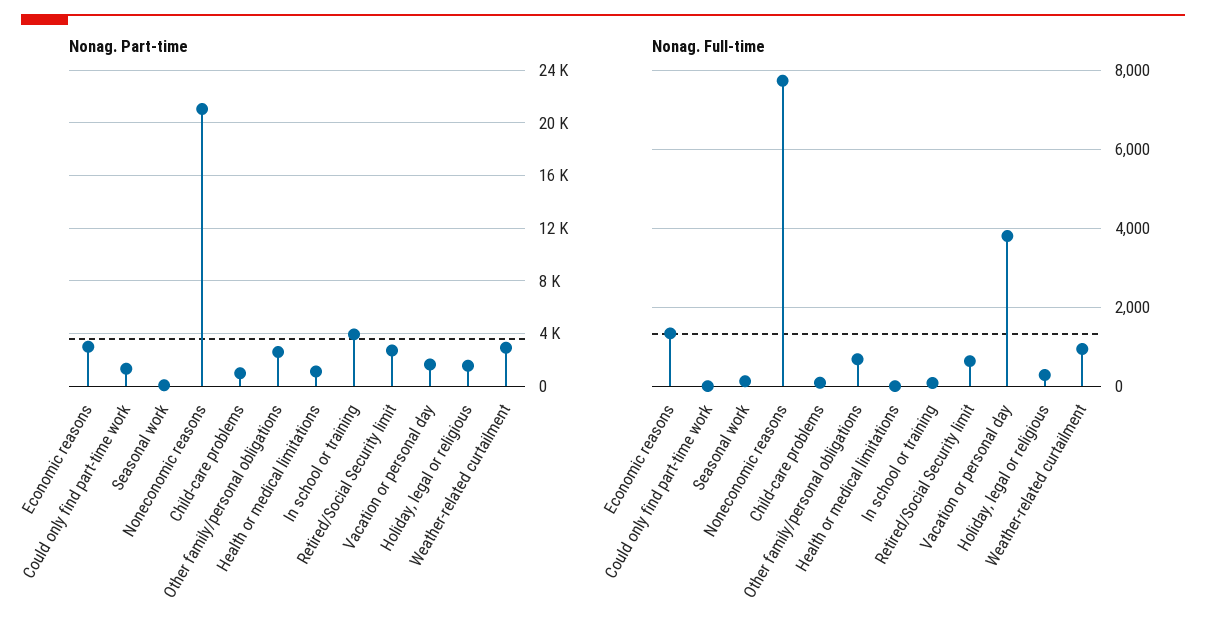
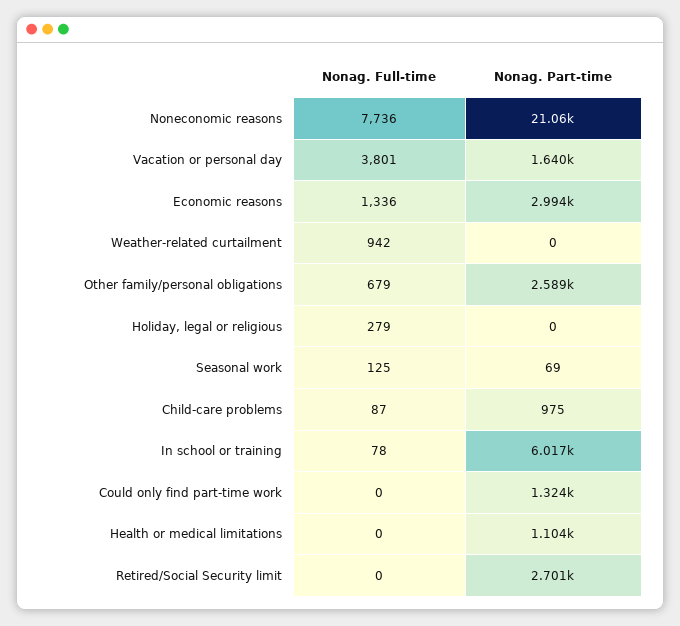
Nonag. Part-time, In school or training: 4000 -> 6017
Nonag. Part-time, Holiday, legal or religious: 1500 -> 0
Nonag. Part-time, Weather-related curtailment: 3000 -> 0
Nonag. Full-time, Retired/Social Security limit: 600 -> 0

